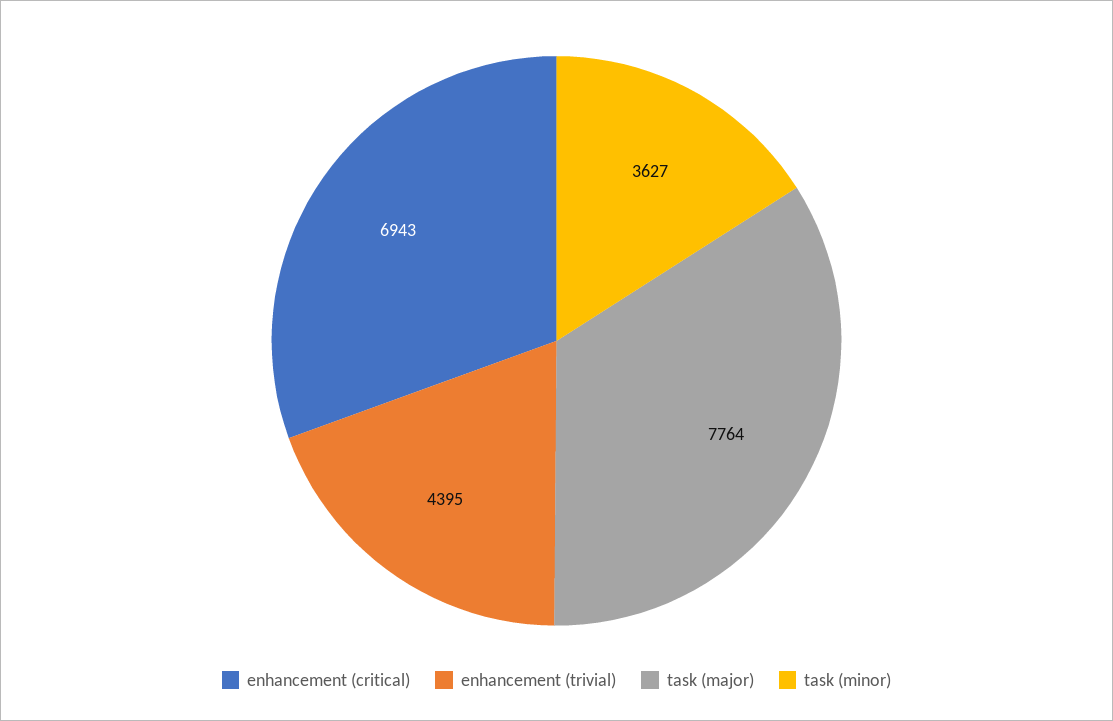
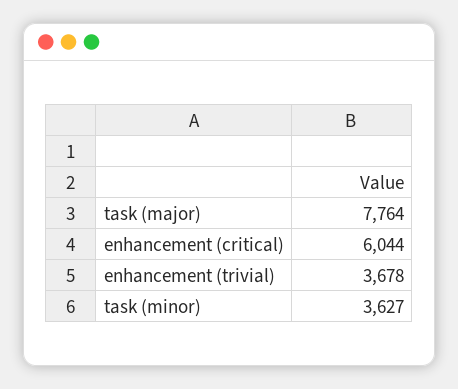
enhancement (critical): 6943 -> 6044
enhancement (trivial): 4395 -> 3678

